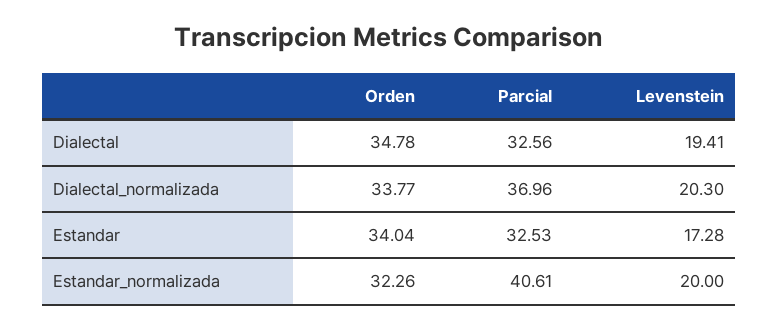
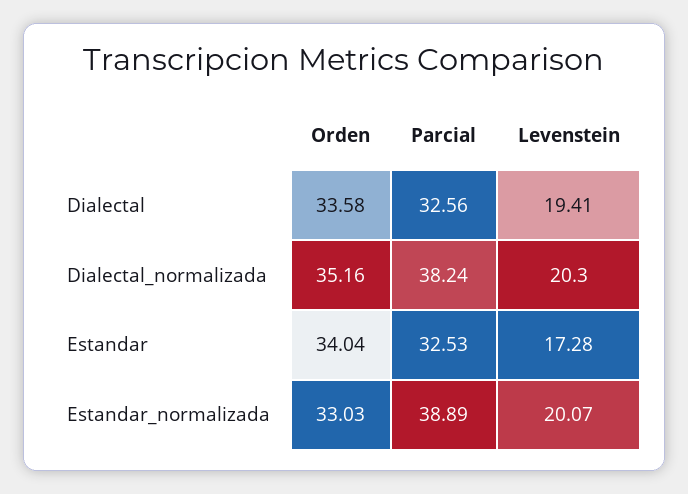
Orden, Dialectal: 34.78 -> 33.58
Orden, Dialectal_normalizada: 33.77 -> 35.16
Parcial, Dialectal_normalizada: 36.96 -> 38.24
Orden, Estandar_normalizada: 32.26 -> 33.03
Parcial, Estandar_normalizada: 40.61 -> 38.89
Levenstein, Estandar_normalizada: 20 -> 20.07

